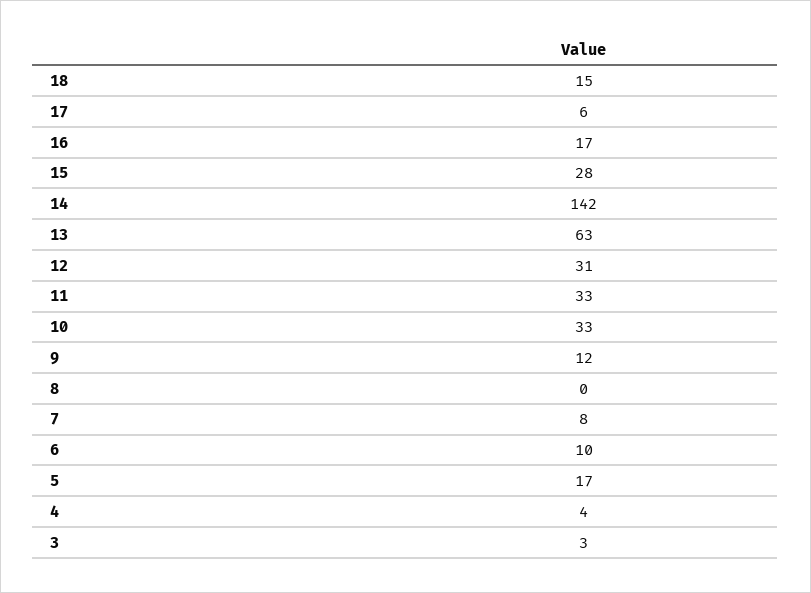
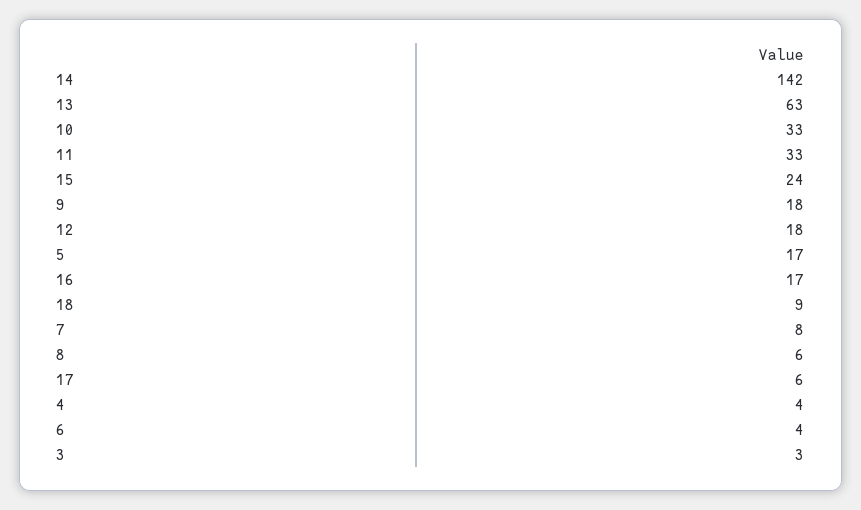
18: 15 -> 9
15: 28 -> 24
12: 31 -> 18
9: 12 -> 18
8: 0 -> 6
6: 10 -> 4

